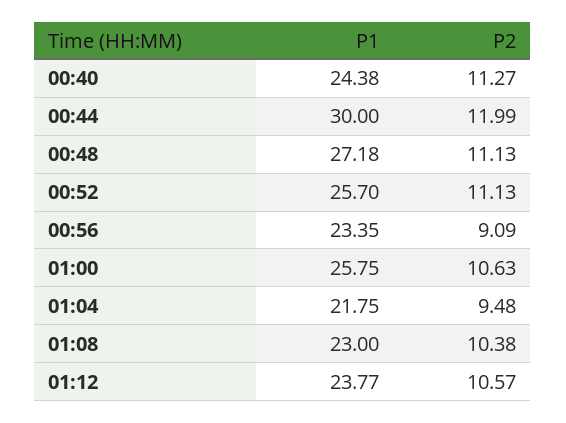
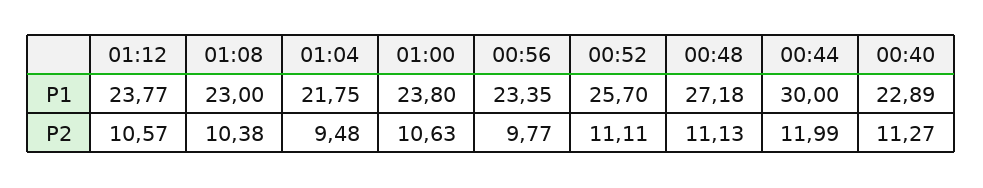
P1, 00:40: 24.38 -> 22.89
P2, 00:52: 11.13 -> 11.11
P2, 00:56: 9.09 -> 9.77
P1, 01:00: 25.75 -> 23.8

